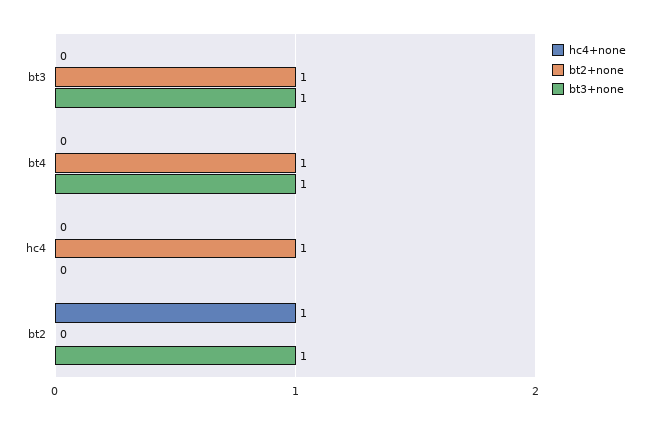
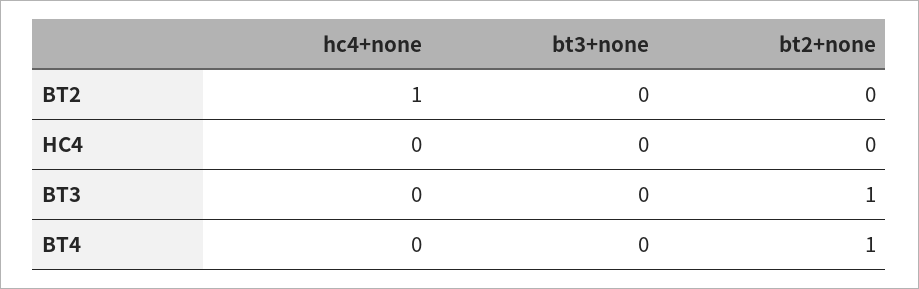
bt3+none, bt3: 1 -> 0
bt3+none, bt4: 1 -> 0
bt2+none, hc4: 1 -> 0
bt3+none, bt2: 1 -> 0

